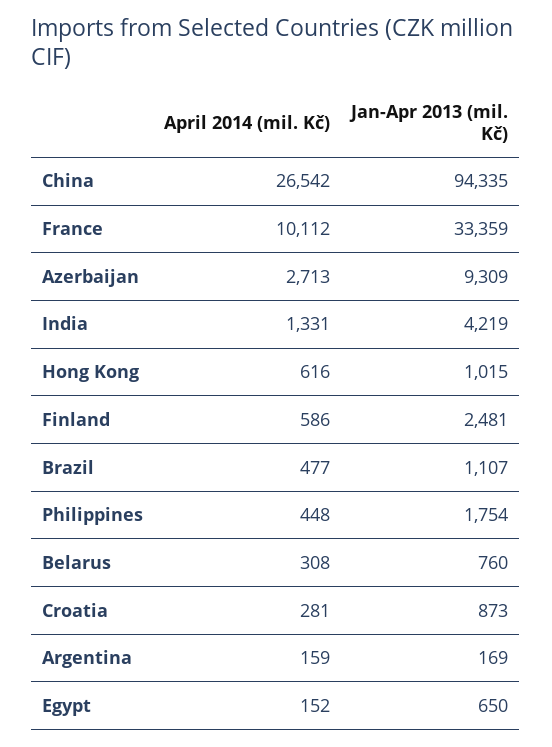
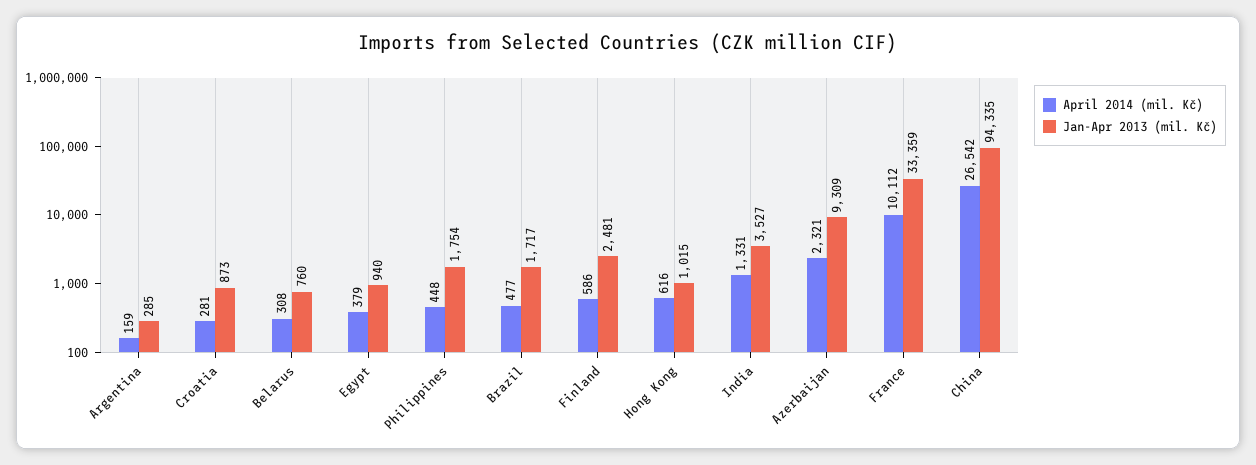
April 2014 (mil. Kč), Azerbaijan: 2713 -> 2321
Jan-Apr 2013 (mil. Kč), India: 4219 -> 3527
Jan-Apr 2013 (mil. Kč), Brazil: 1107 -> 1717
Jan-Apr 2013 (mil. Kč), Argentina: 169 -> 285
April 2014 (mil. Kč), Egypt: 152 -> 379
Jan-Apr 2013 (mil. Kč), Egypt: 650 -> 940

